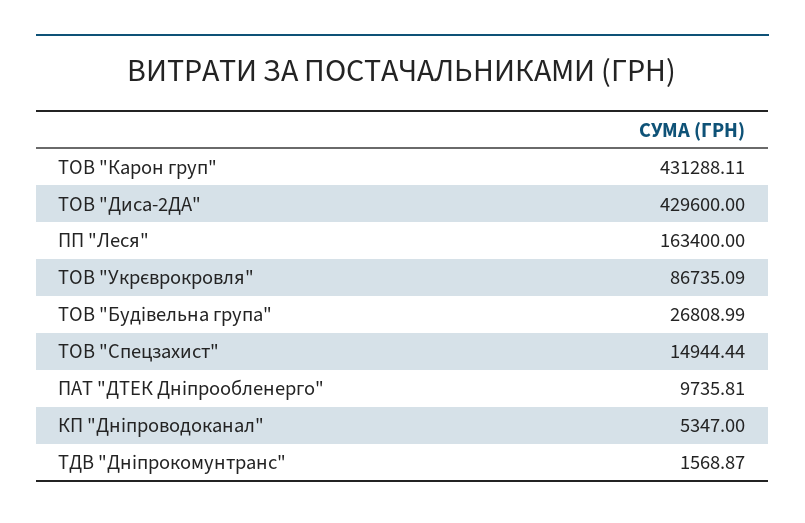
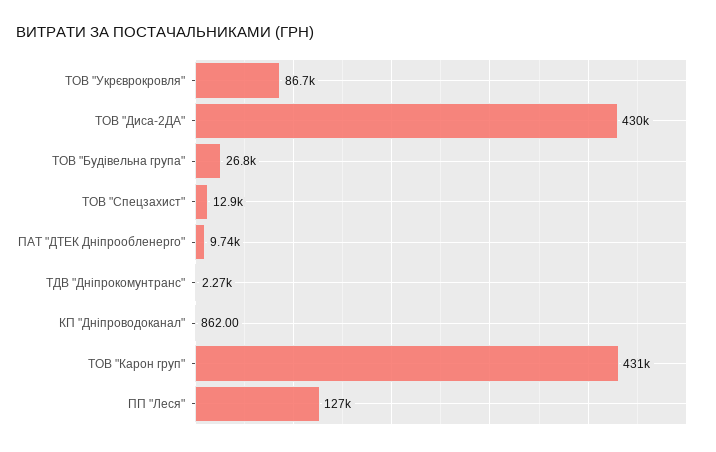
ПП "Леся": 163400 -> 127000
ТОВ "Спецзахист": 14944.44 -> 12900
КП "Дніпроводоканал": 5347 -> 862
ТДВ "Дніпрокомунтранс": 1568.87 -> 2270

